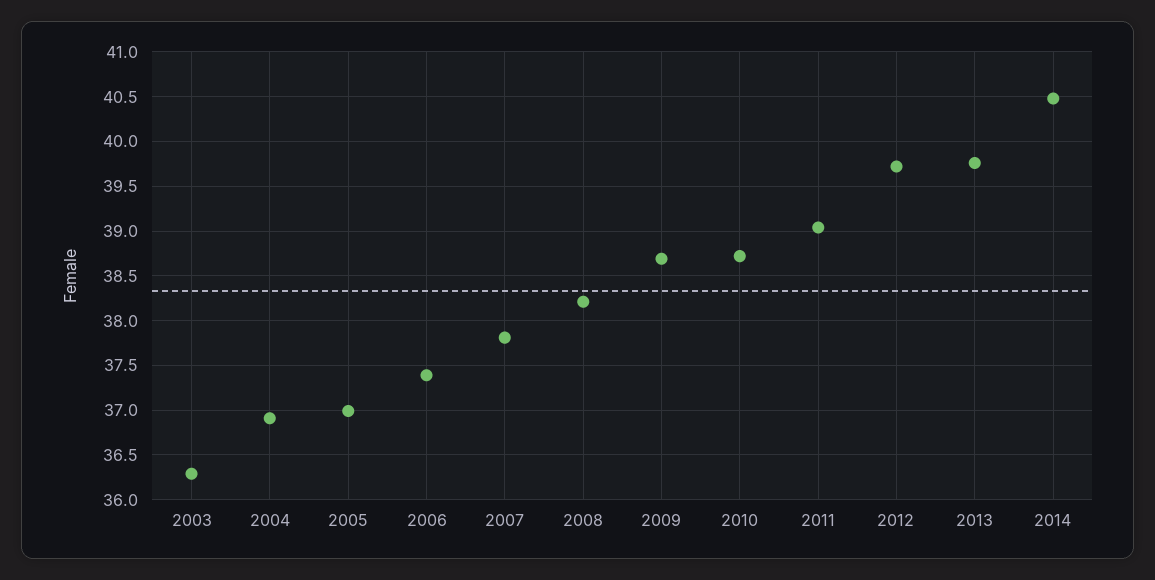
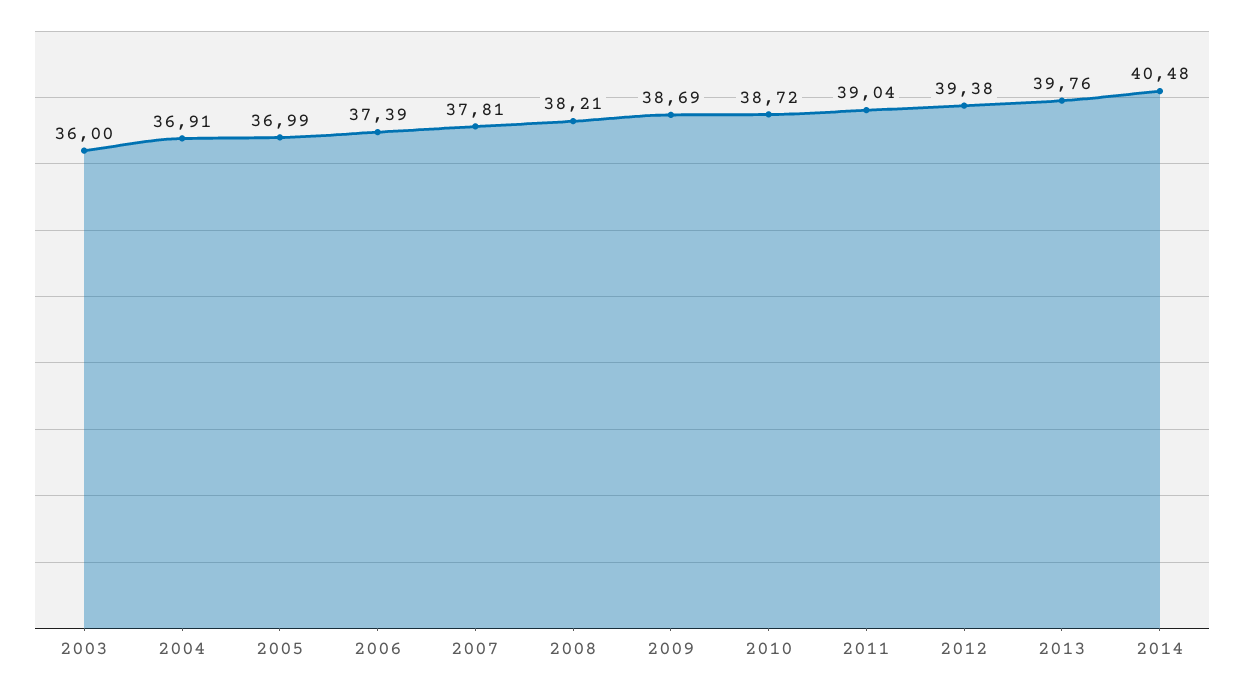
2003: 36.3 -> 36
2012: 39.7 -> 39.38

